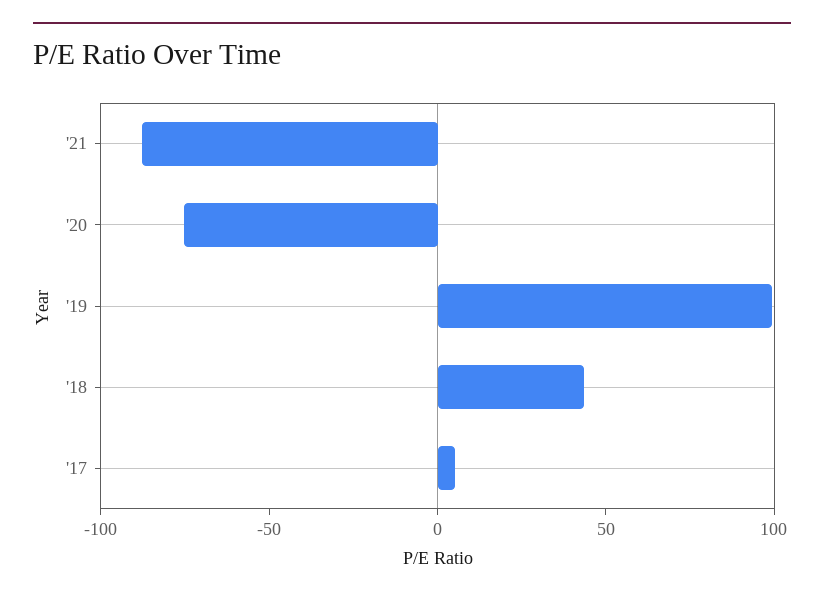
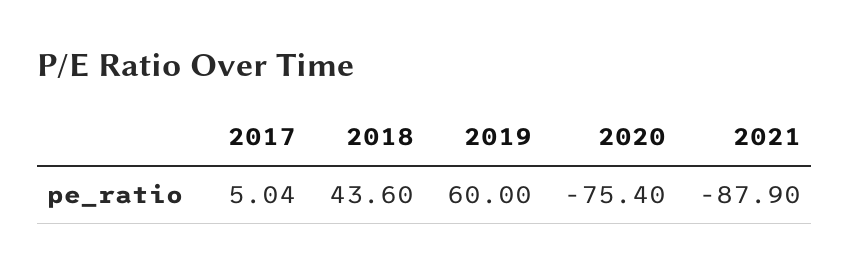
'19: 100 -> 60

